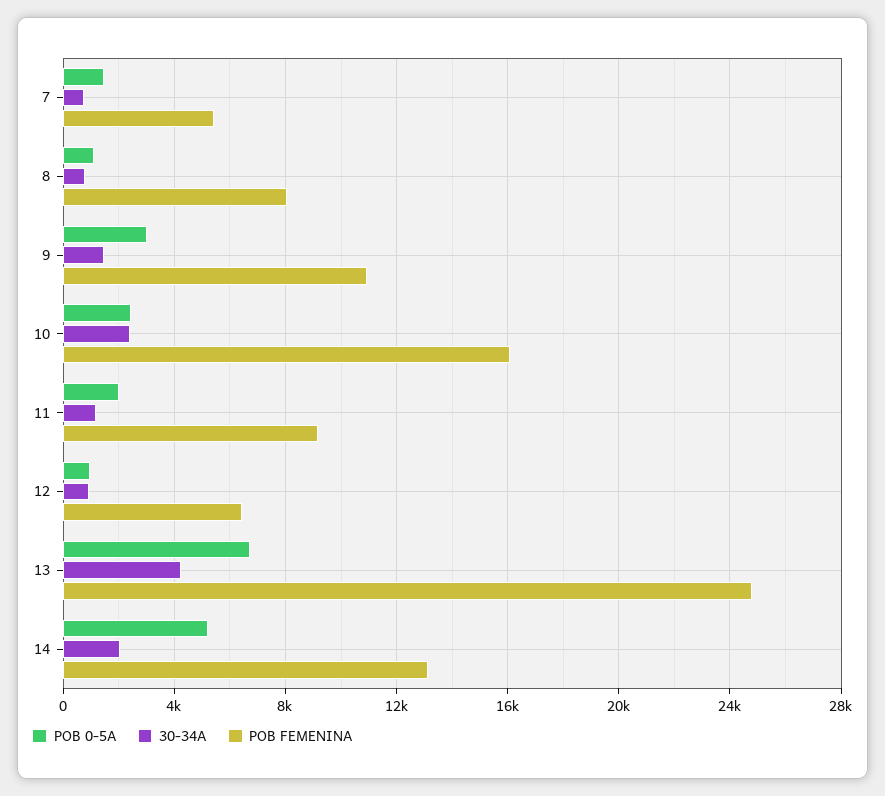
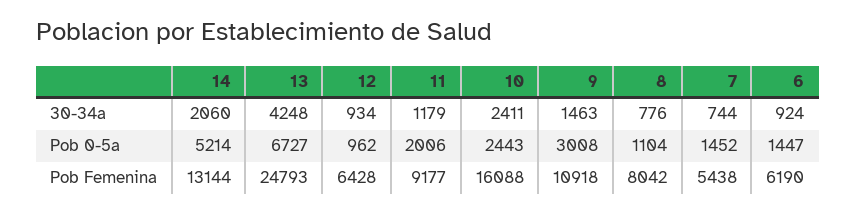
30-34A, 6: none -> 924
POB 0-5A, 6: none -> 1447
POB FEMENINA, 6: none -> 6190

